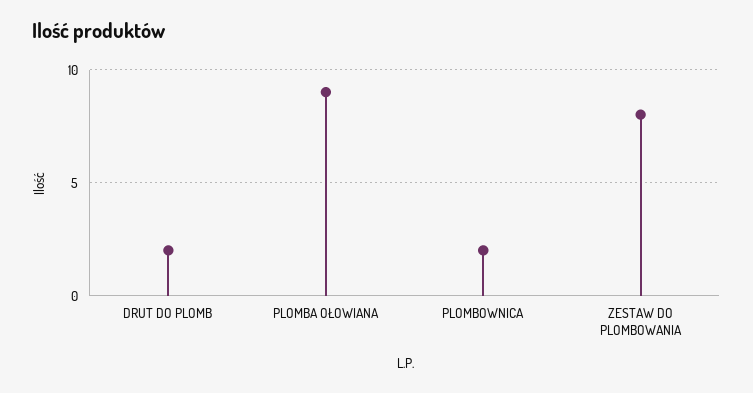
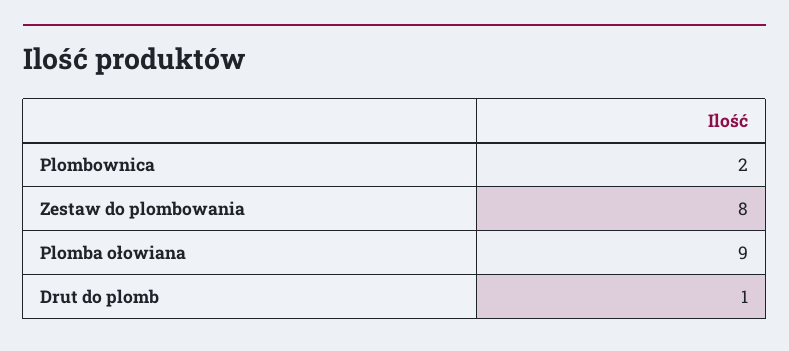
DRUT DO PLOMB: 2 -> 1

